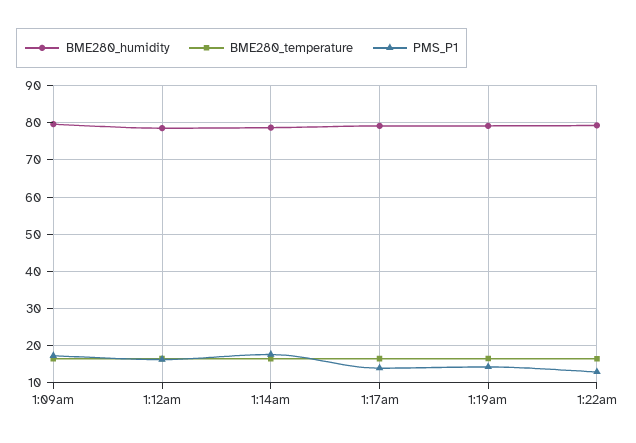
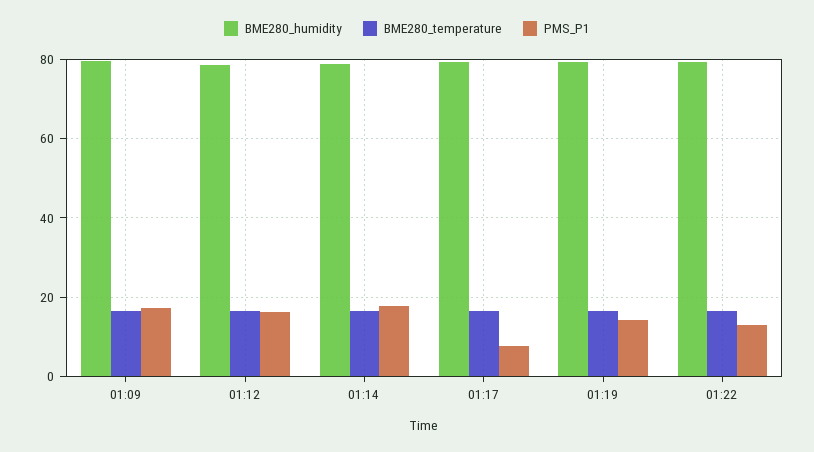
PMS_P1, 1:17am: 14 -> 8

